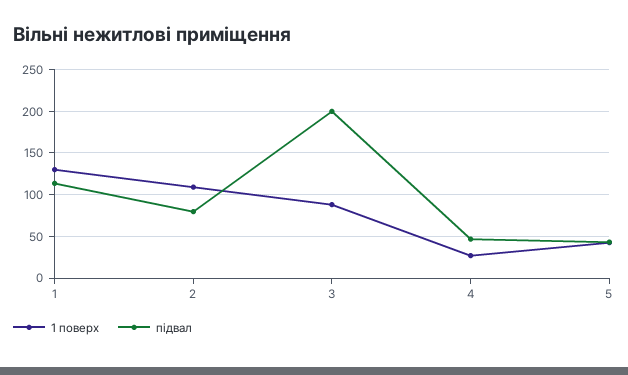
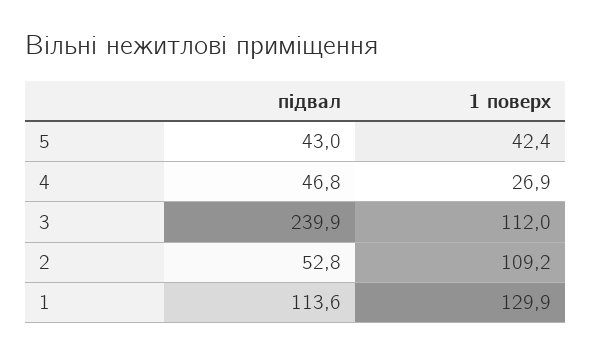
підвал, 2: 80 -> 52.8
1 поверх, 3: 90 -> 112
підвал, 3: 200 -> 239.9

